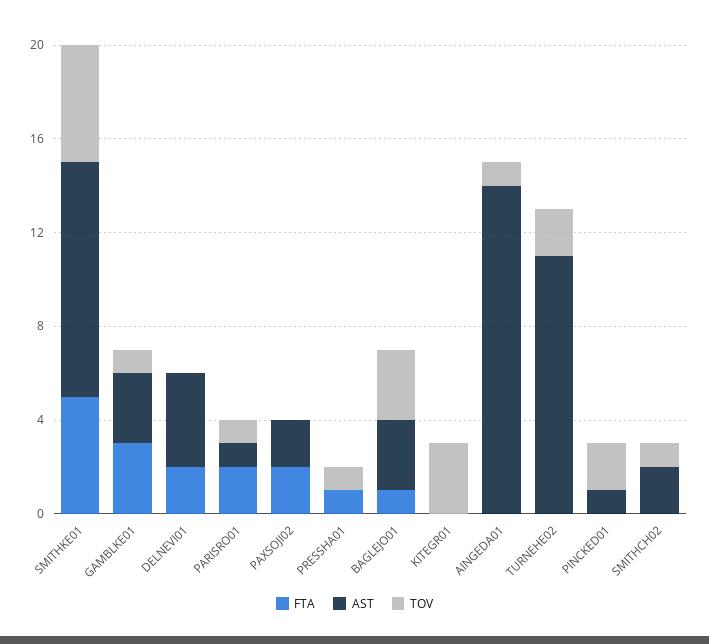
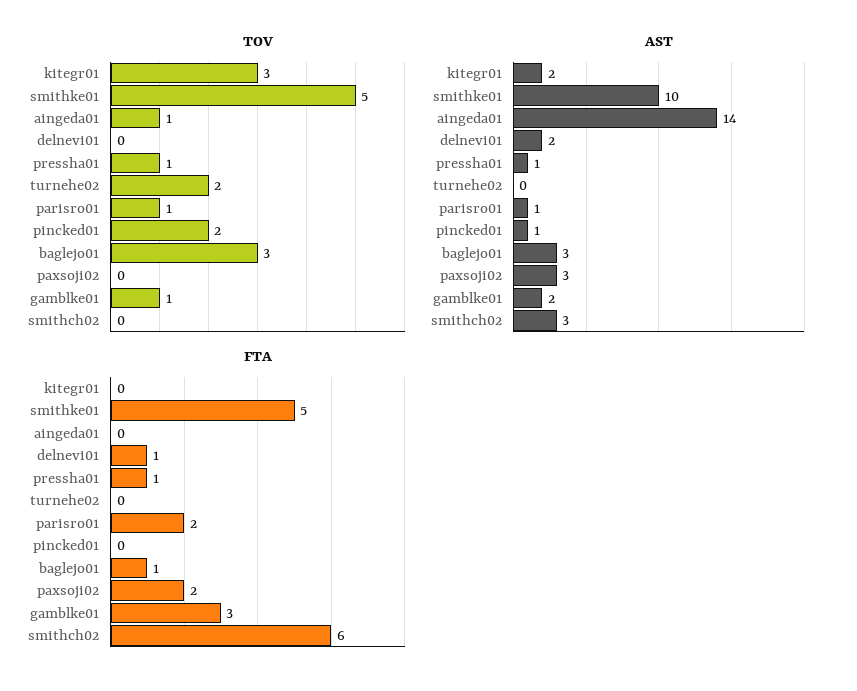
AST, GAMBLKE01: 3 -> 2
FTA, DELNEVI01: 2 -> 1
AST, DELNEVI01: 4 -> 2
AST, PAXSOJI02: 2 -> 3
AST, PRESSHA01: 0 -> 1
AST, KITEGR01: 0 -> 2
AST, TURNEHE02: 11 -> 0
FTA, SMITHCH02: 0 -> 6
AST, SMITHCH02: 2 -> 3
TOV, SMITHCH02: 1 -> 0

